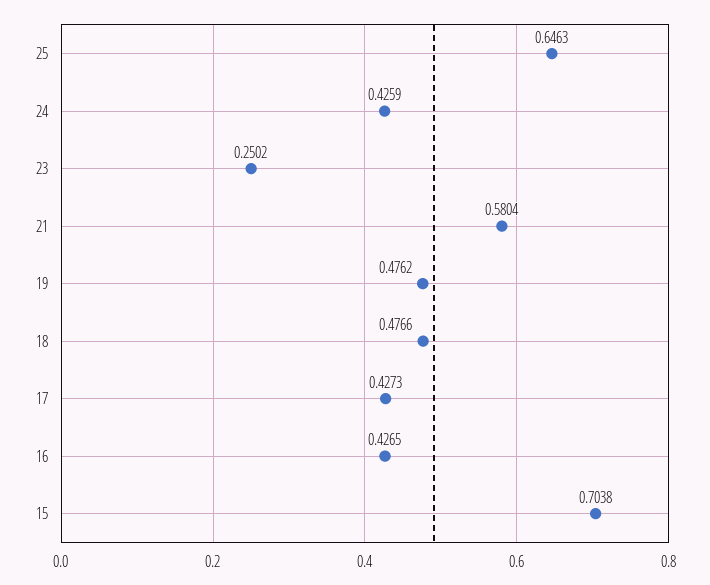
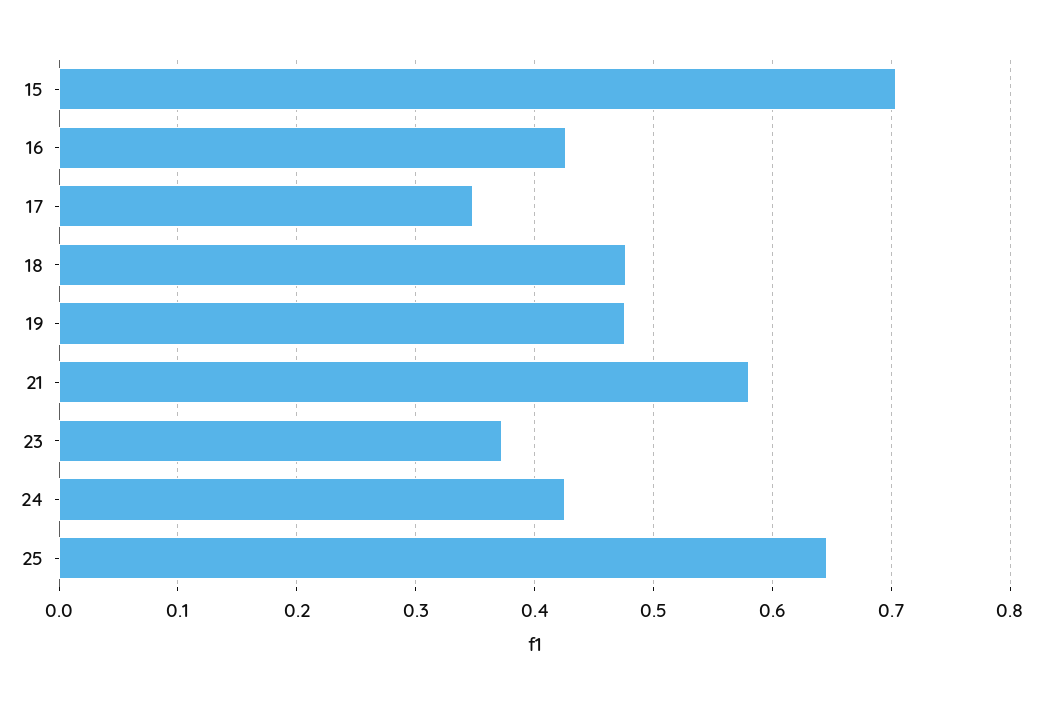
23: 0.2502 -> 0.37
17: 0.4273 -> 0.35

